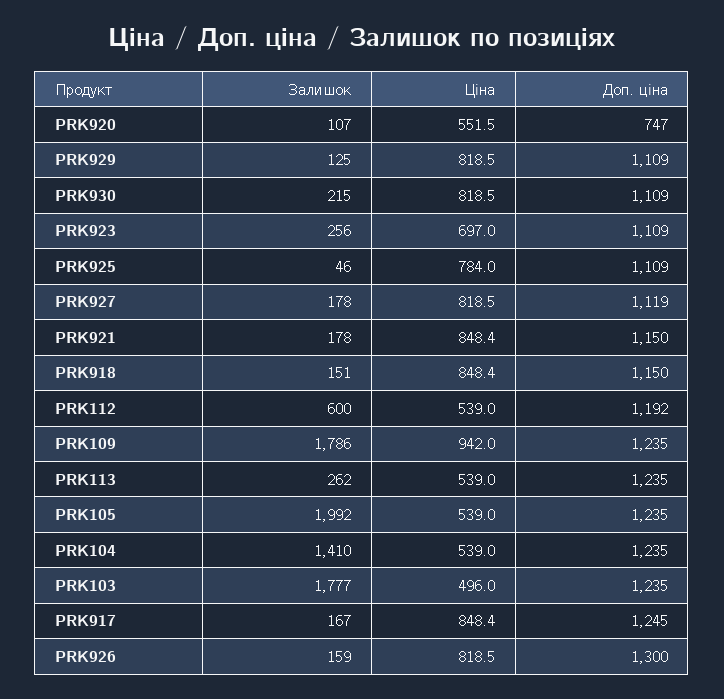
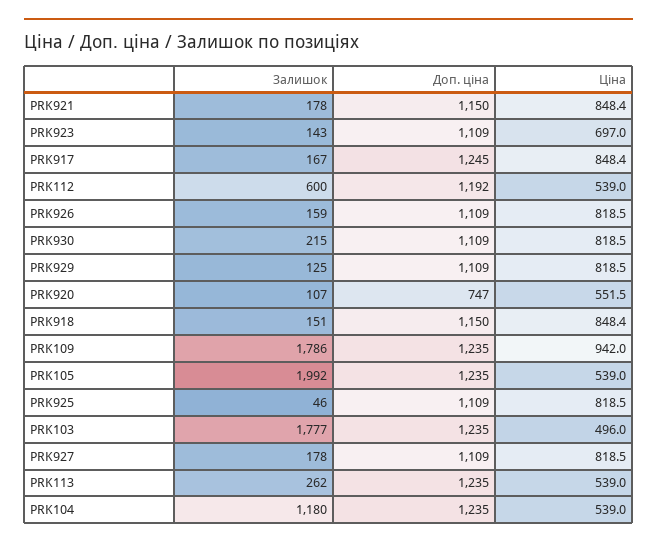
Залишок, PRK923: 256 -> 143
Ціна, PRK925: 784 -> 818.5
Доп. ціна, PRK927: 1119 -> 1109
Залишок, PRK104: 1410 -> 1180
Доп. ціна, PRK926: 1300 -> 1109

